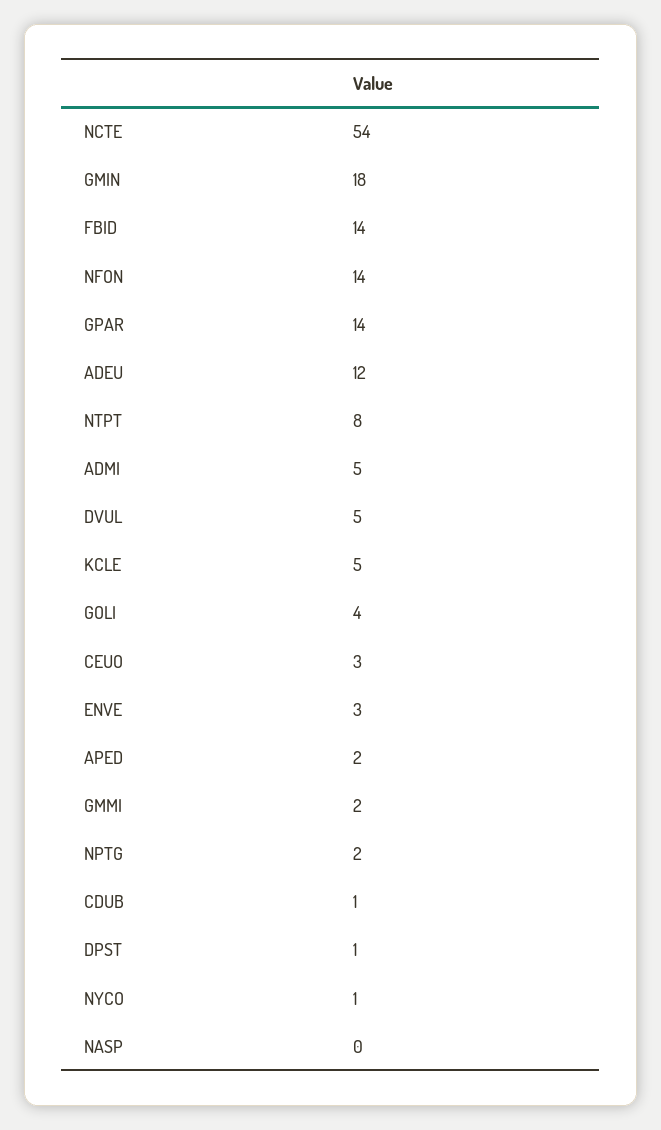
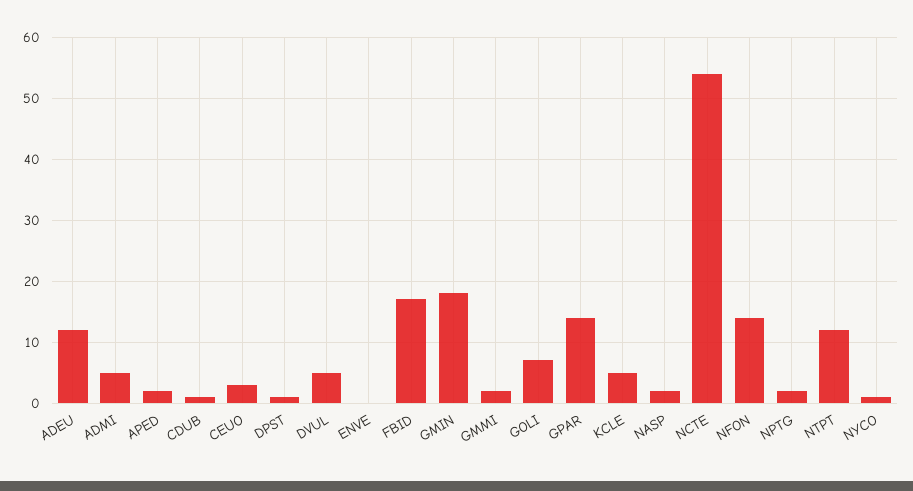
FBID: 14 -> 17
NTPT: 8 -> 12
GOLI: 4 -> 7
ENVE: 3 -> 0
NASP: 0 -> 2

